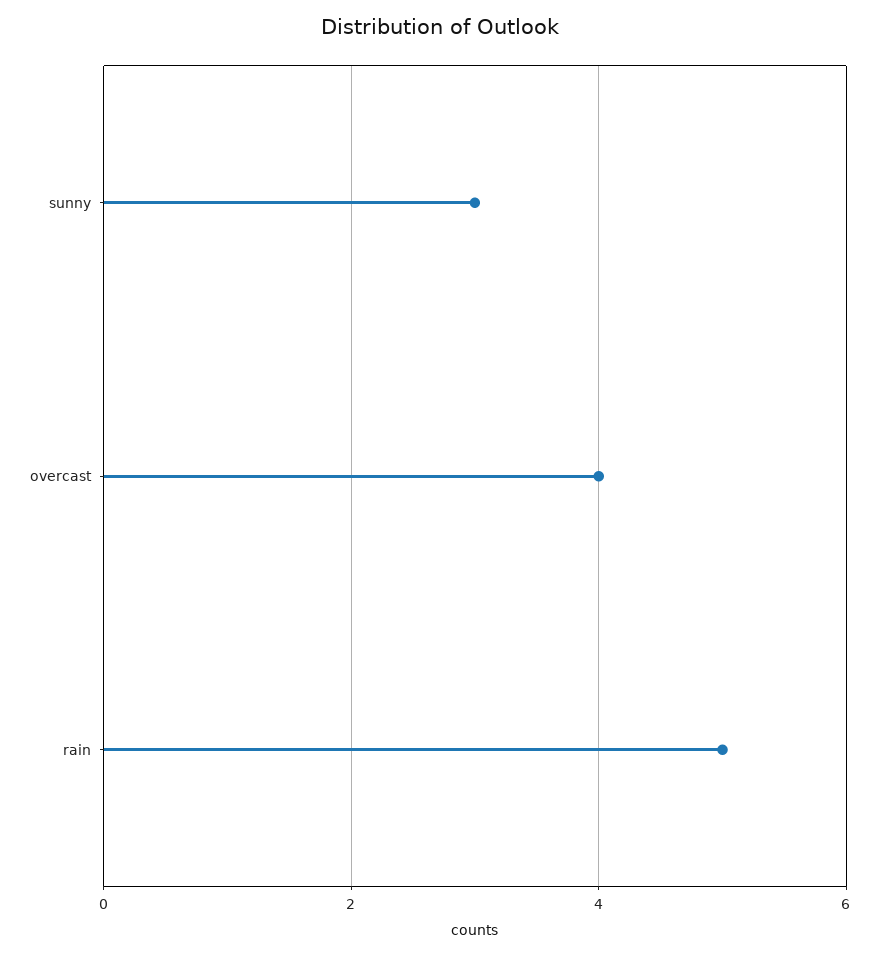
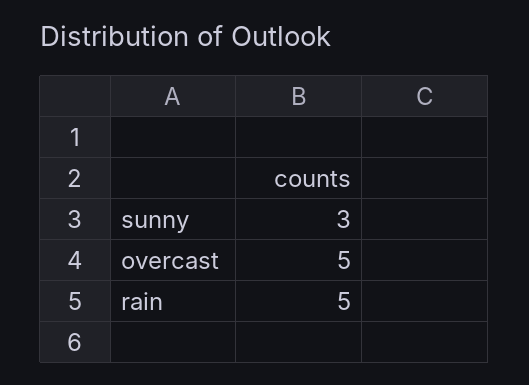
overcast: 4 -> 5

